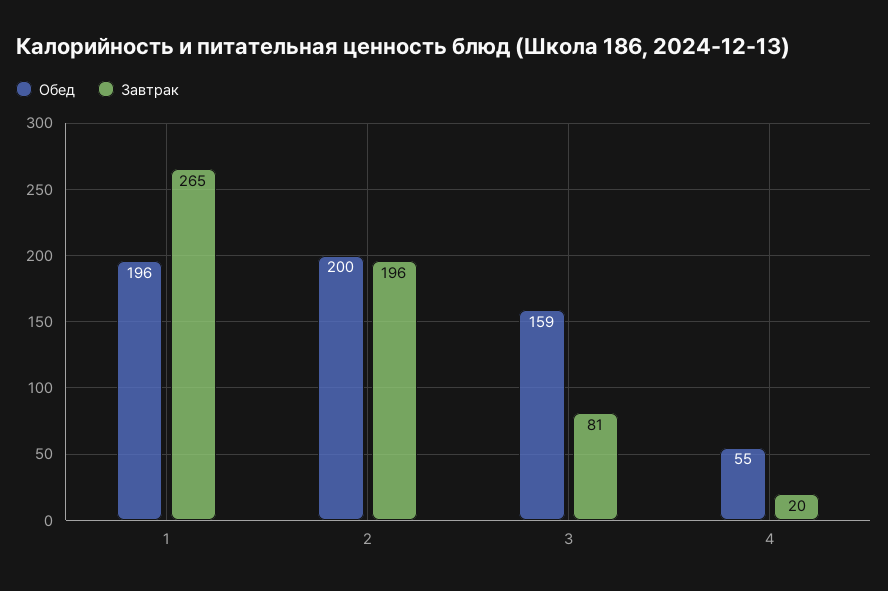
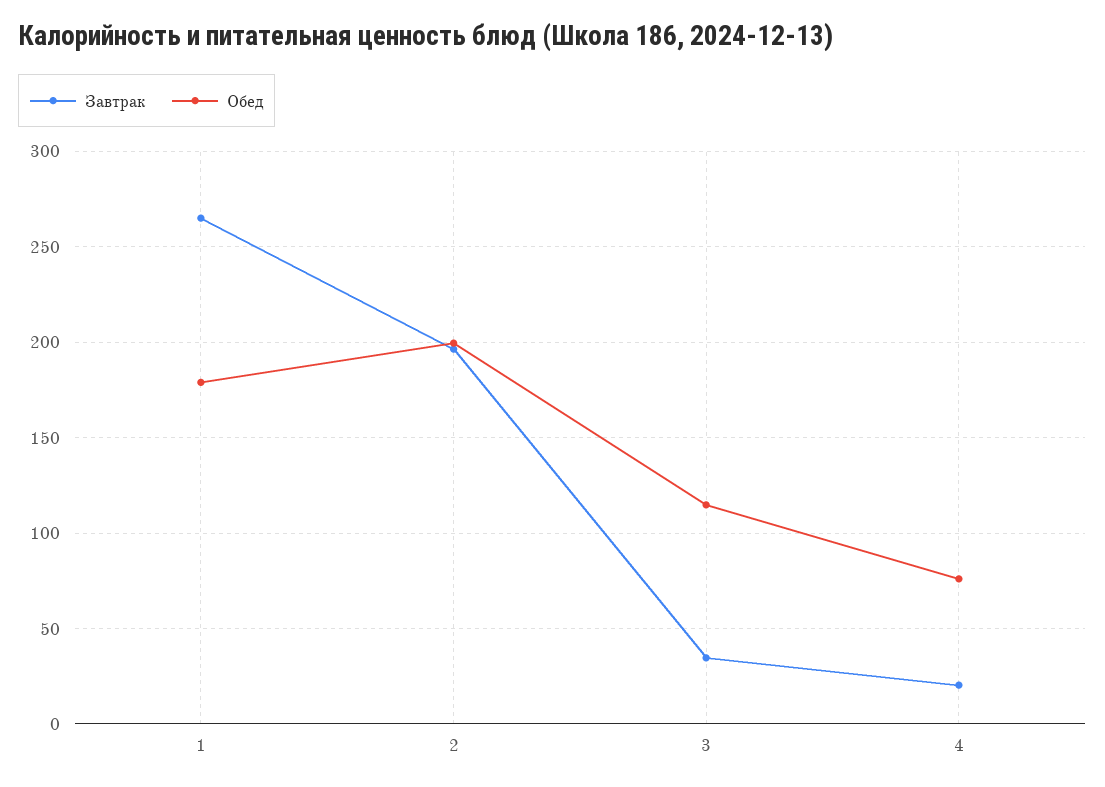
Обед, 1: 196 -> 180
Обед, 3: 159 -> 115
Завтрак, 3: 81 -> 35
Обед, 4: 55 -> 75

